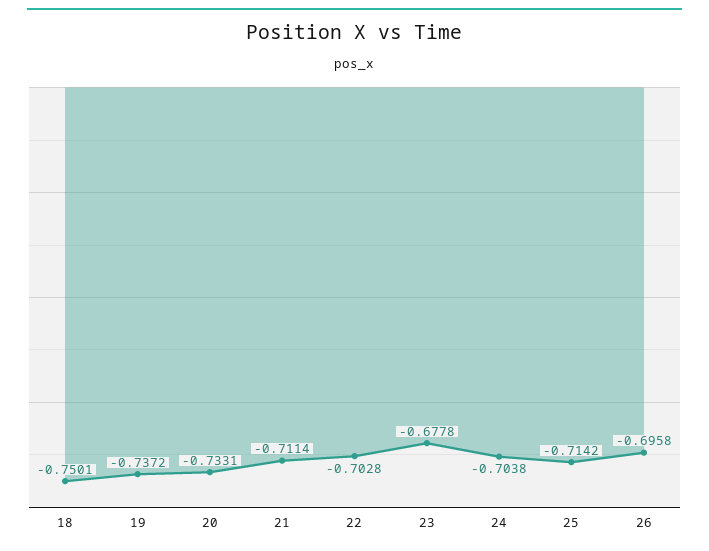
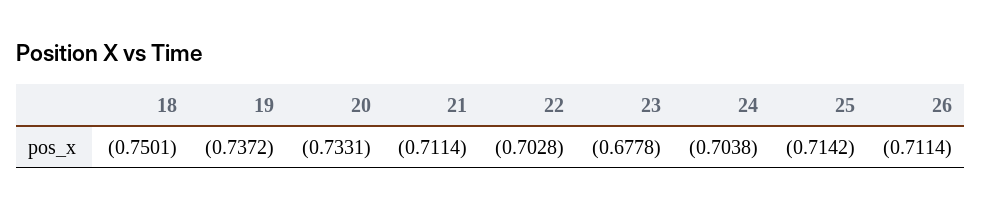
26: -0.6958 -> -0.7114

